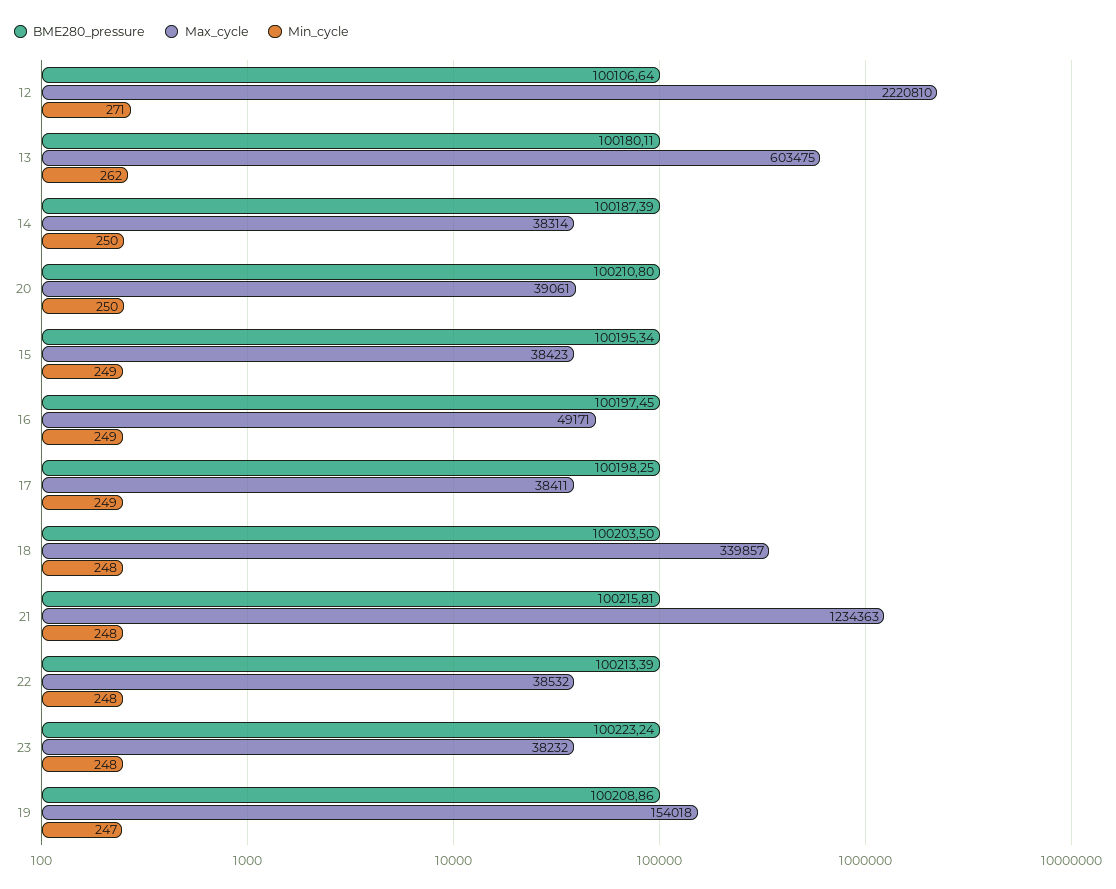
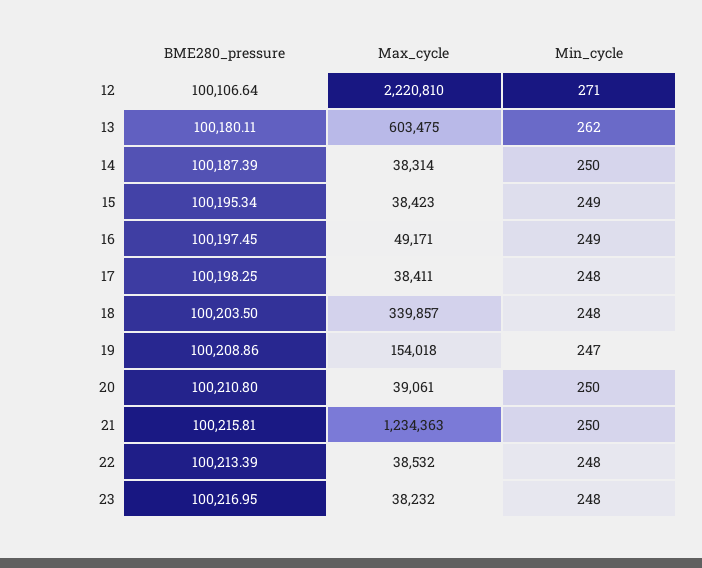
Min_cycle, 17: 249 -> 248
Min_cycle, 21: 248 -> 250
BME280_pressure, 23: 100223.24 -> 100216.95

